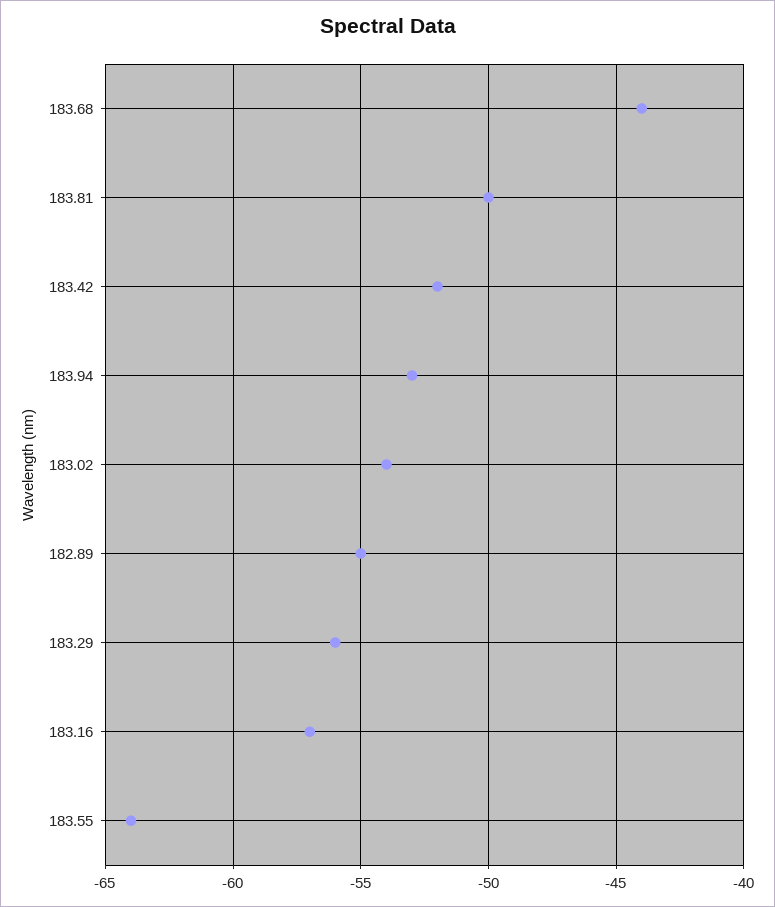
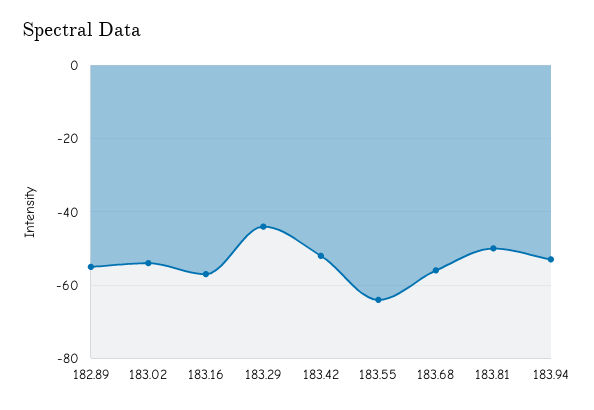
183.68: -44 -> -55
183.29: -56 -> -45

